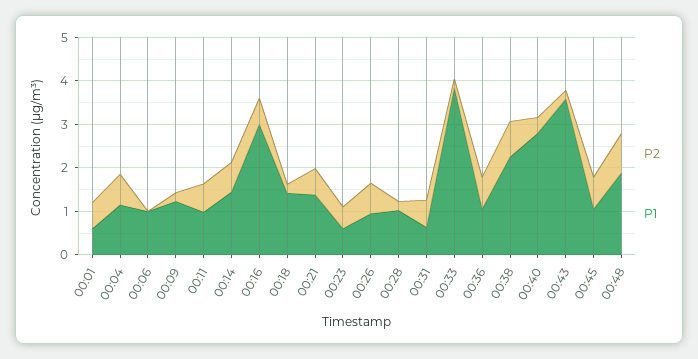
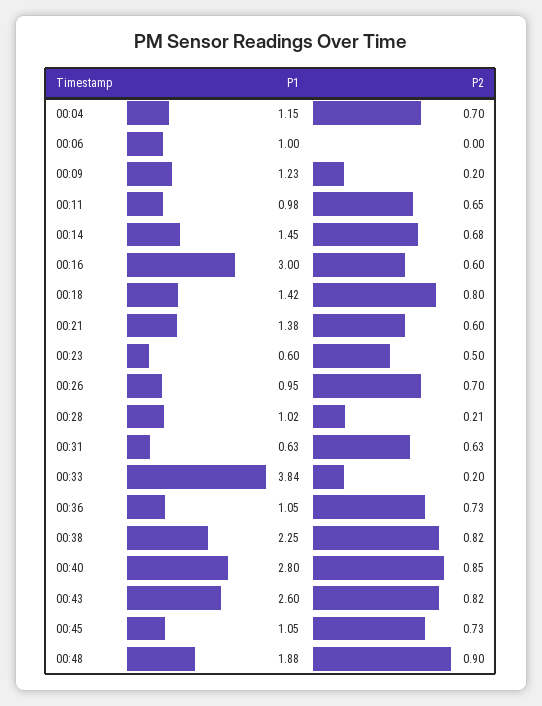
P2, 00:01: 0.6 -> none
P1, 00:01: 0.6 -> none
P2, 00:18: 0.2 -> 0.8
P2, 00:40: 0.4 -> 0.85
P2, 00:43: 0.2 -> 0.82
P1, 00:43: 3.6 -> 2.6

